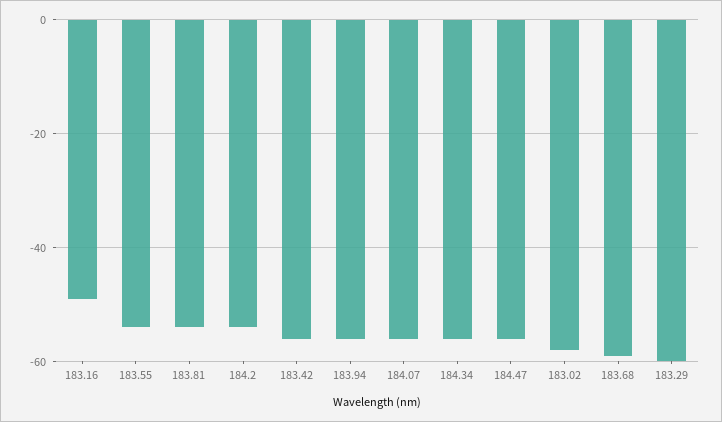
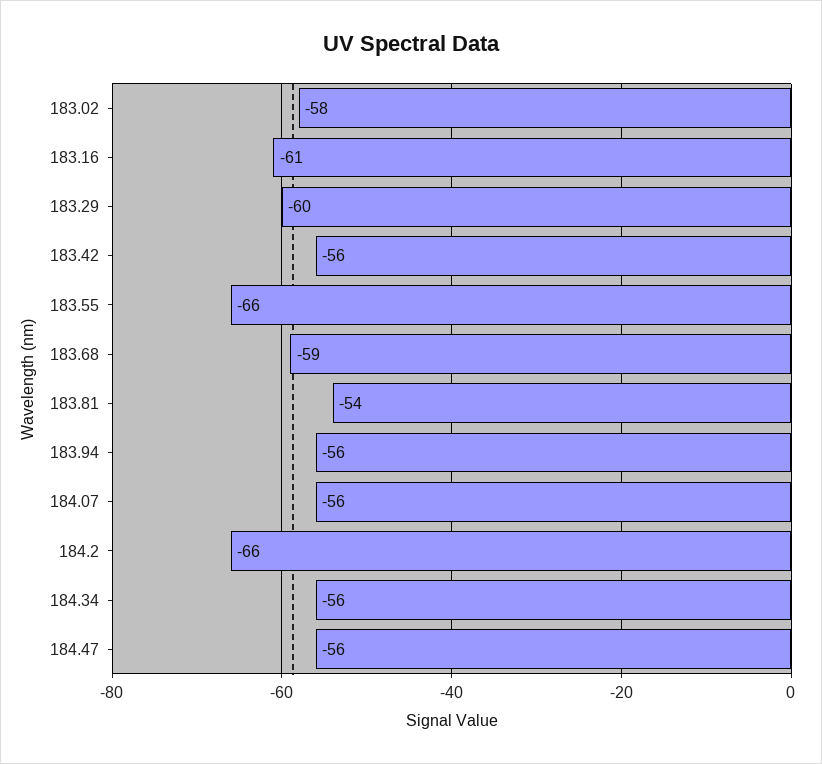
183.16: -50 -> -61
183.55: -55 -> -66
184.2: -55 -> -66

